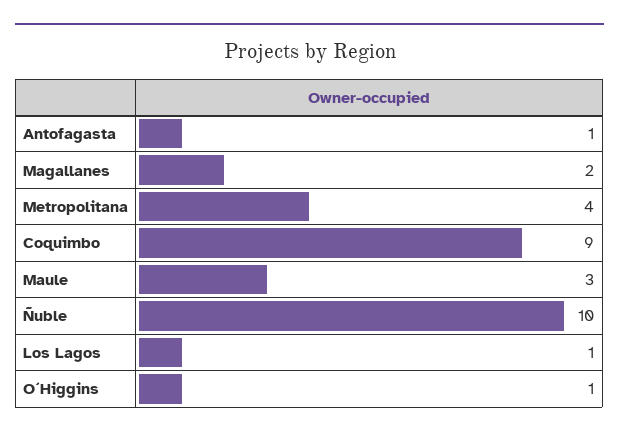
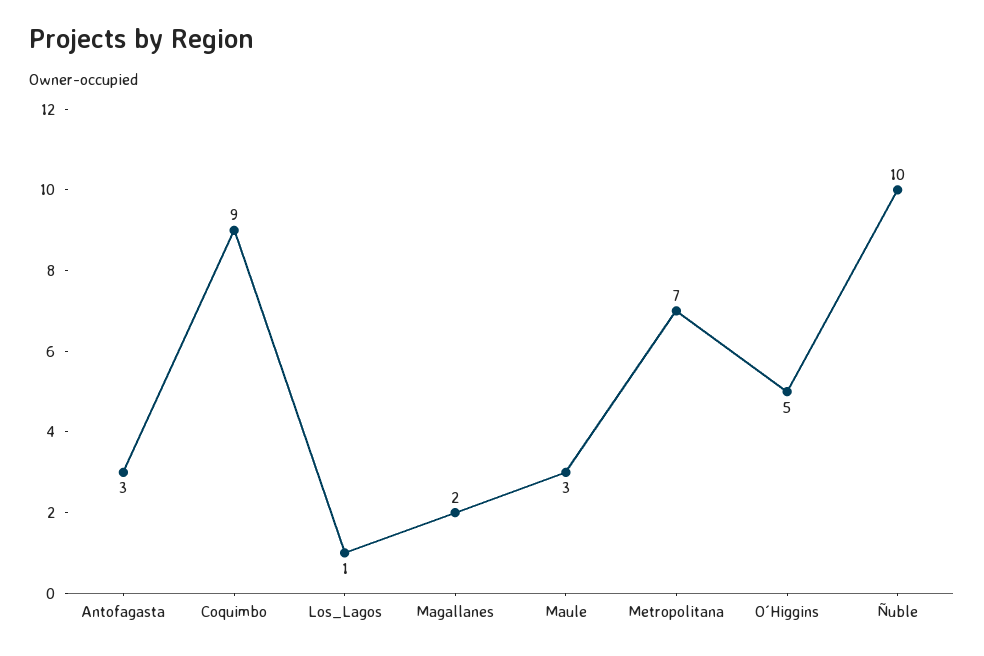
Antofagasta: 1 -> 3
Metropolitana: 4 -> 7
O´Higgins: 1 -> 5

